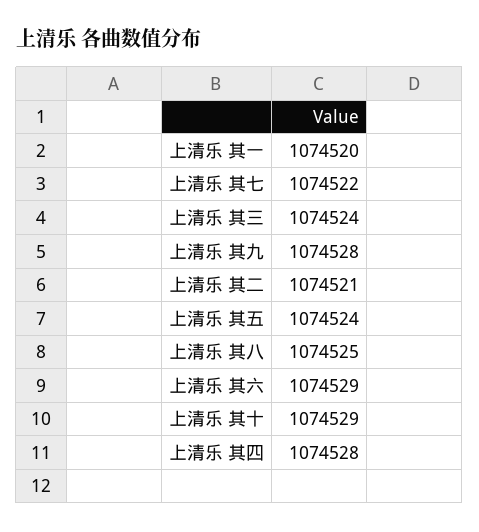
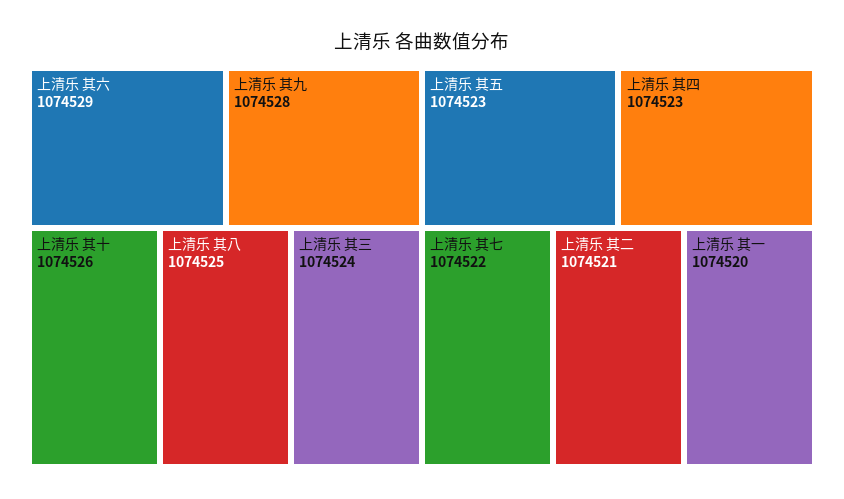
上清乐 其五: 1074524 -> 1074523
上清乐 其十: 1074529 -> 1074526
上清乐 其四: 1074528 -> 1074523

